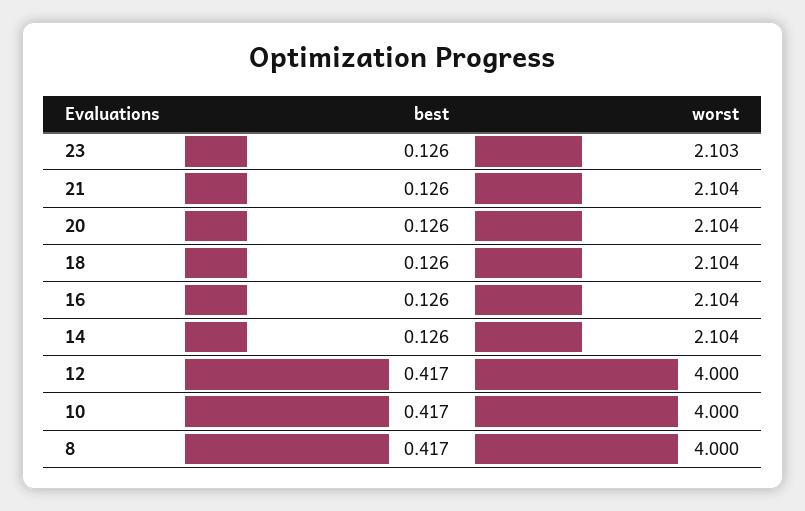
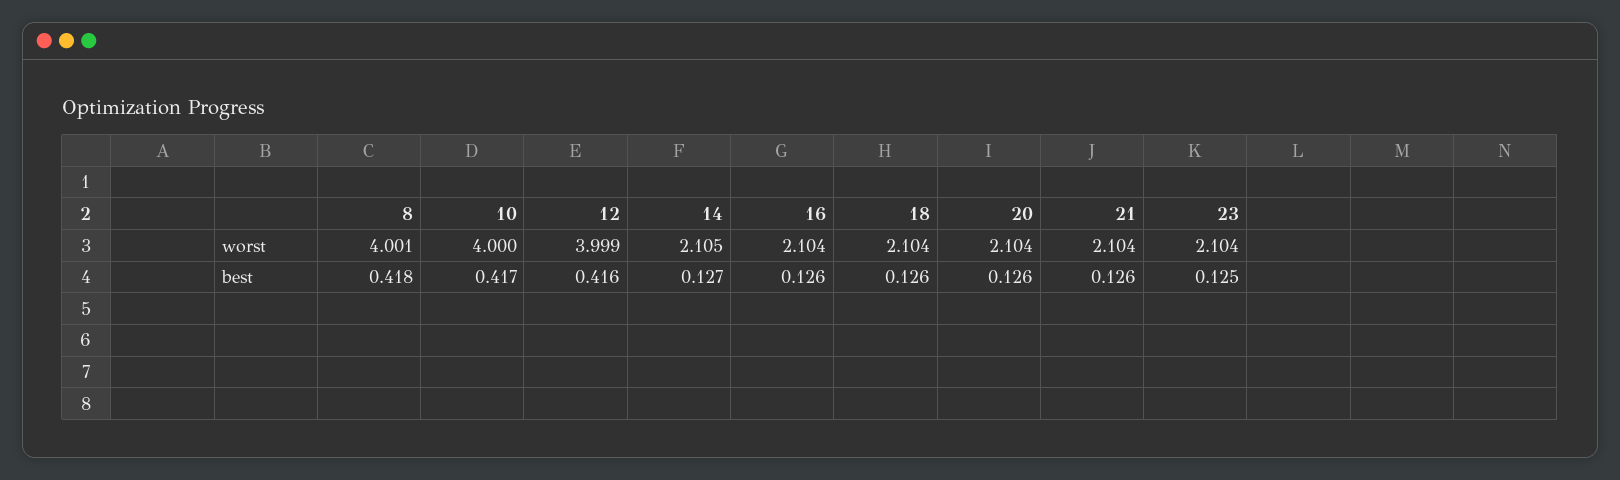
best, 23: 0.126 -> 0.125
worst, 23: 2.103 -> 2.104
best, 14: 0.126 -> 0.127
worst, 14: 2.104 -> 2.105
best, 12: 0.417 -> 0.416
worst, 12: 4 -> 3.999
best, 8: 0.417 -> 0.418
worst, 8: 4 -> 4.001

